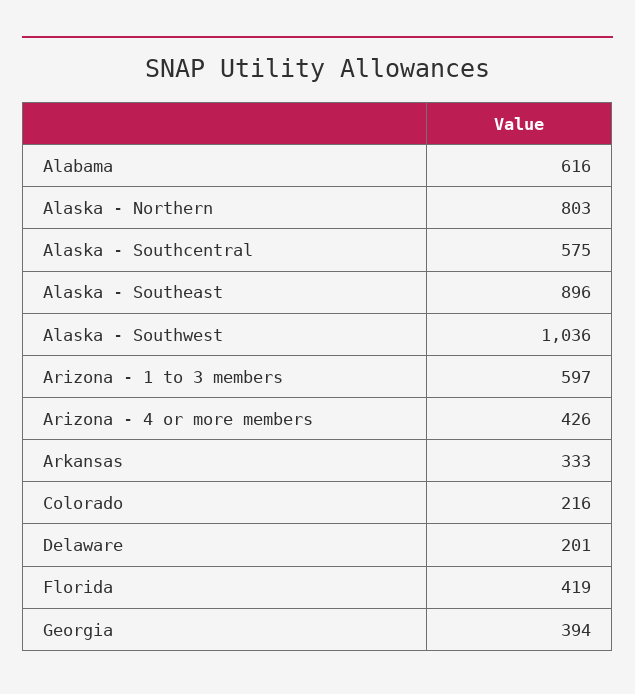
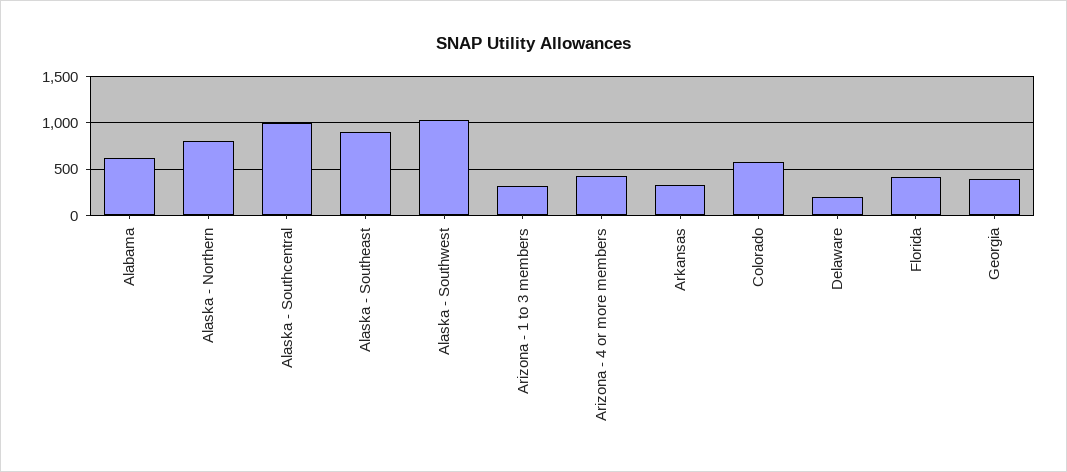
Alaska - Southcentral: 575 -> 1000
Arizona - 1 to 3 members: 597 -> 300
Colorado: 216 -> 600

